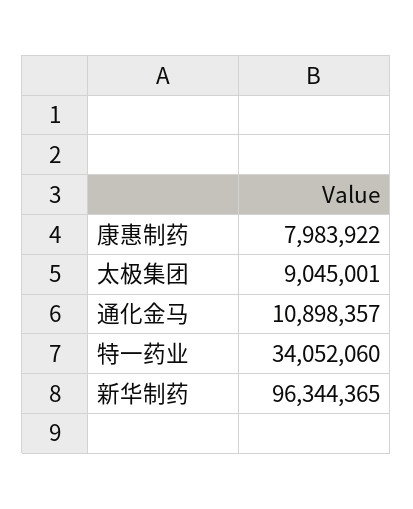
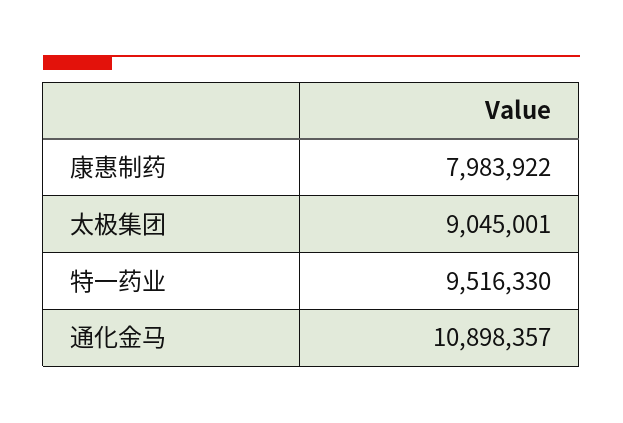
特一药业: 34052060 -> 9516330
新华制药: 96344365 -> none

